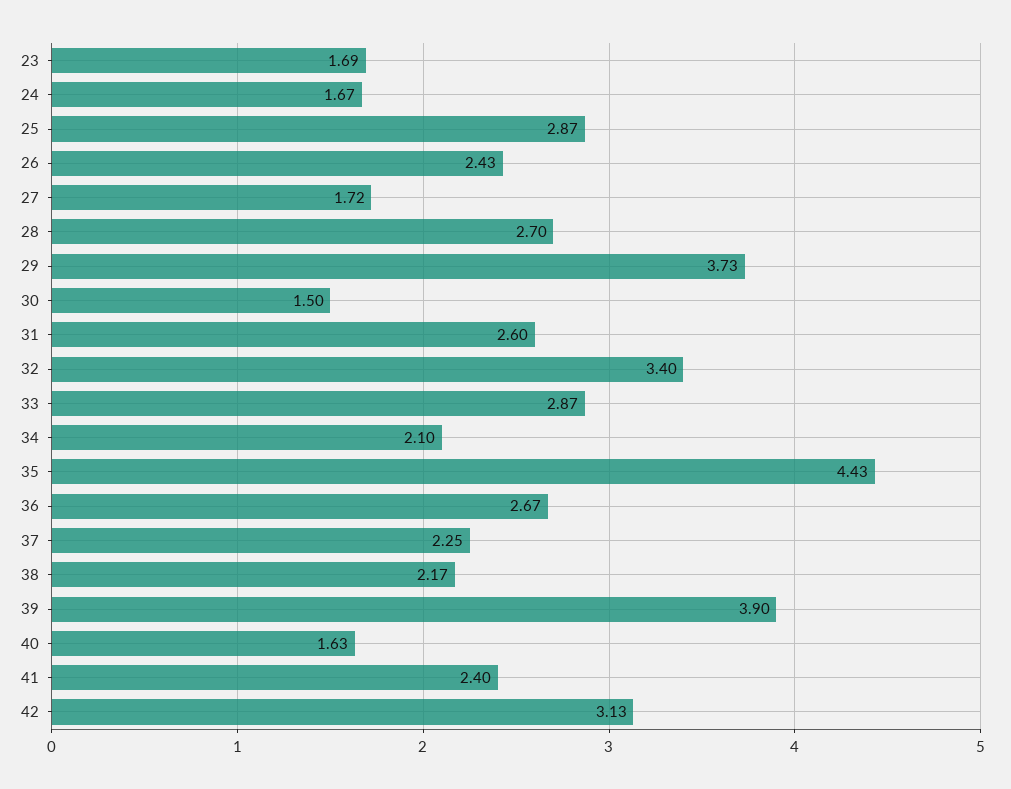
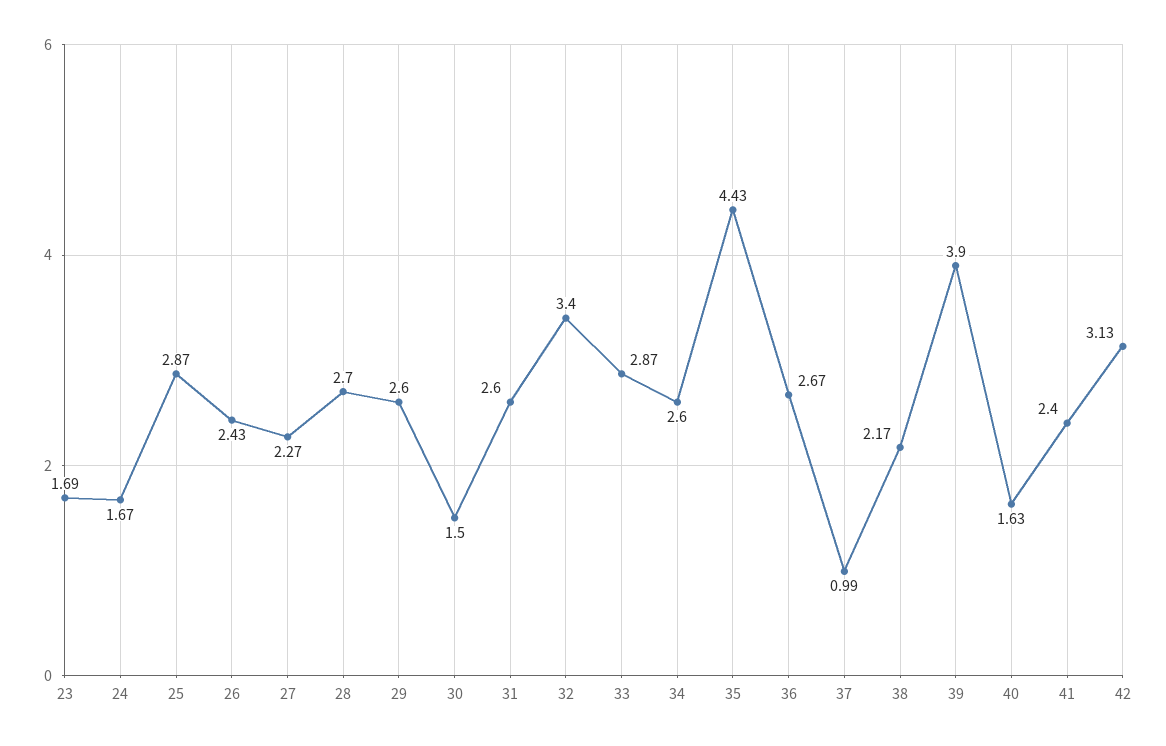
27: 1.72 -> 2.27
29: 3.73 -> 2.6
34: 2.1 -> 2.6
37: 2.25 -> 0.99

